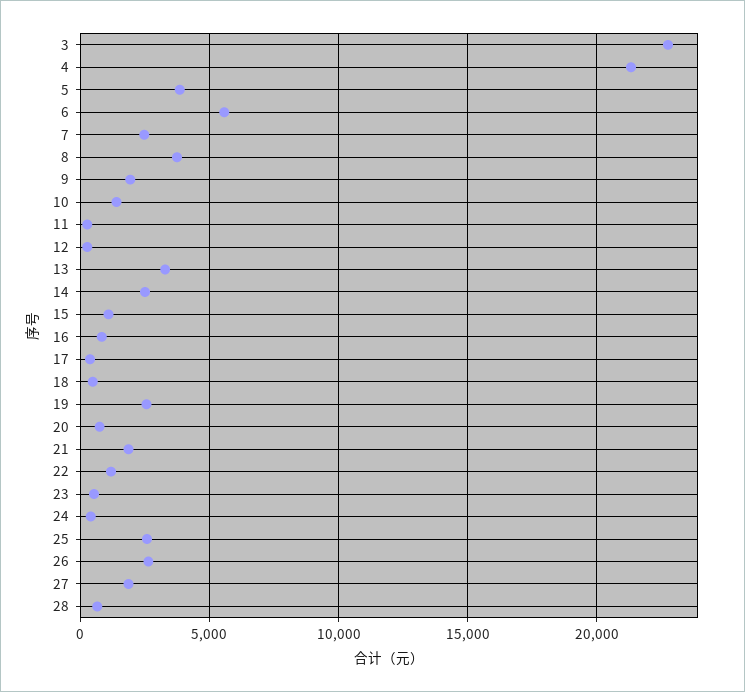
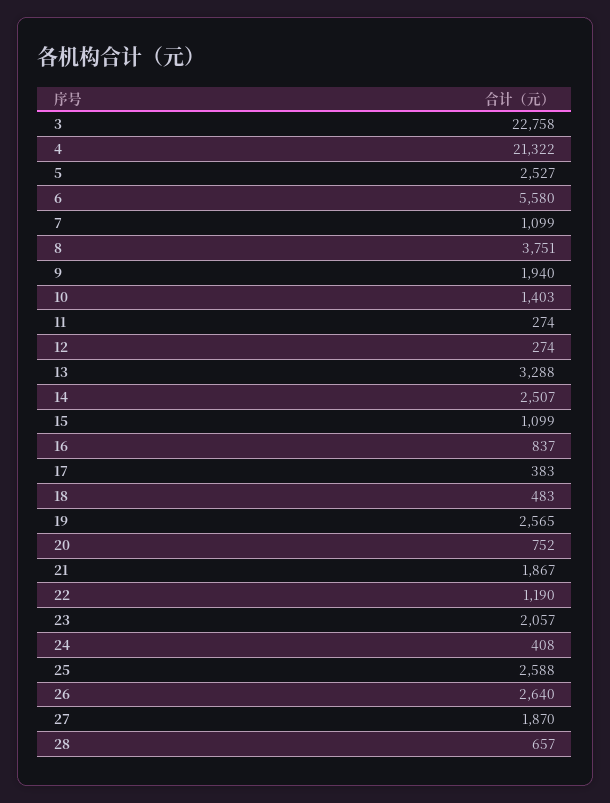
5: 4000 -> 2527
7: 2500 -> 1099
23: 500 -> 2057

